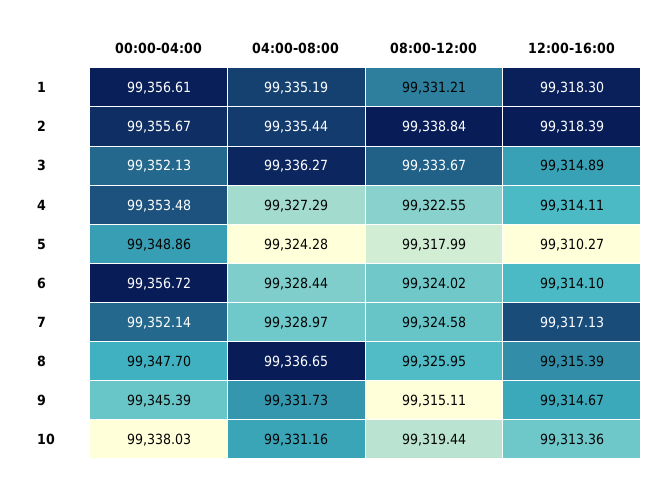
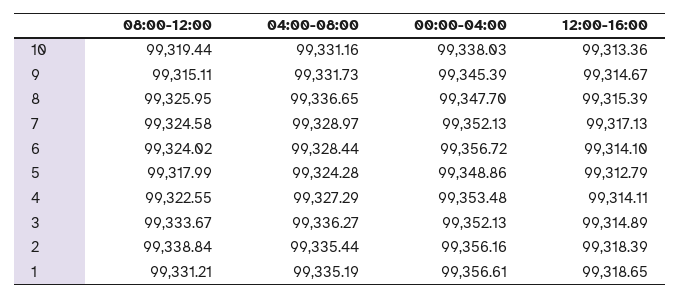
12:00-16:00, 1: 99318.3 -> 99318.65
00:00-04:00, 2: 99355.67 -> 99356.16
12:00-16:00, 5: 99310.27 -> 99312.79
00:00-04:00, 7: 99352.14 -> 99352.13

